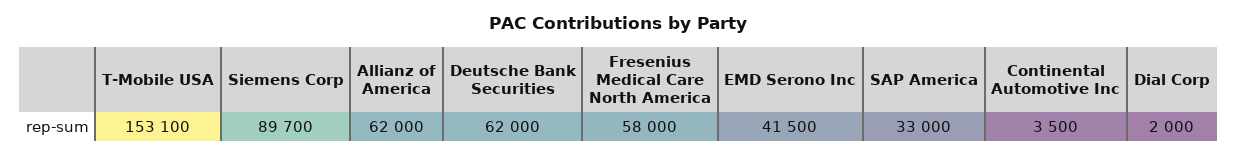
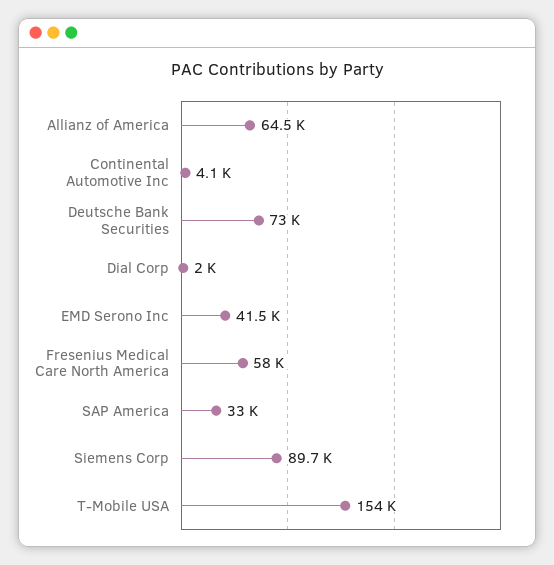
T-Mobile USA: 153100 -> 154000
Allianz of America: 62000 -> 64500
Deutsche Bank Securities: 62000 -> 73000
Continental Automotive Inc: 3500 -> 4100

